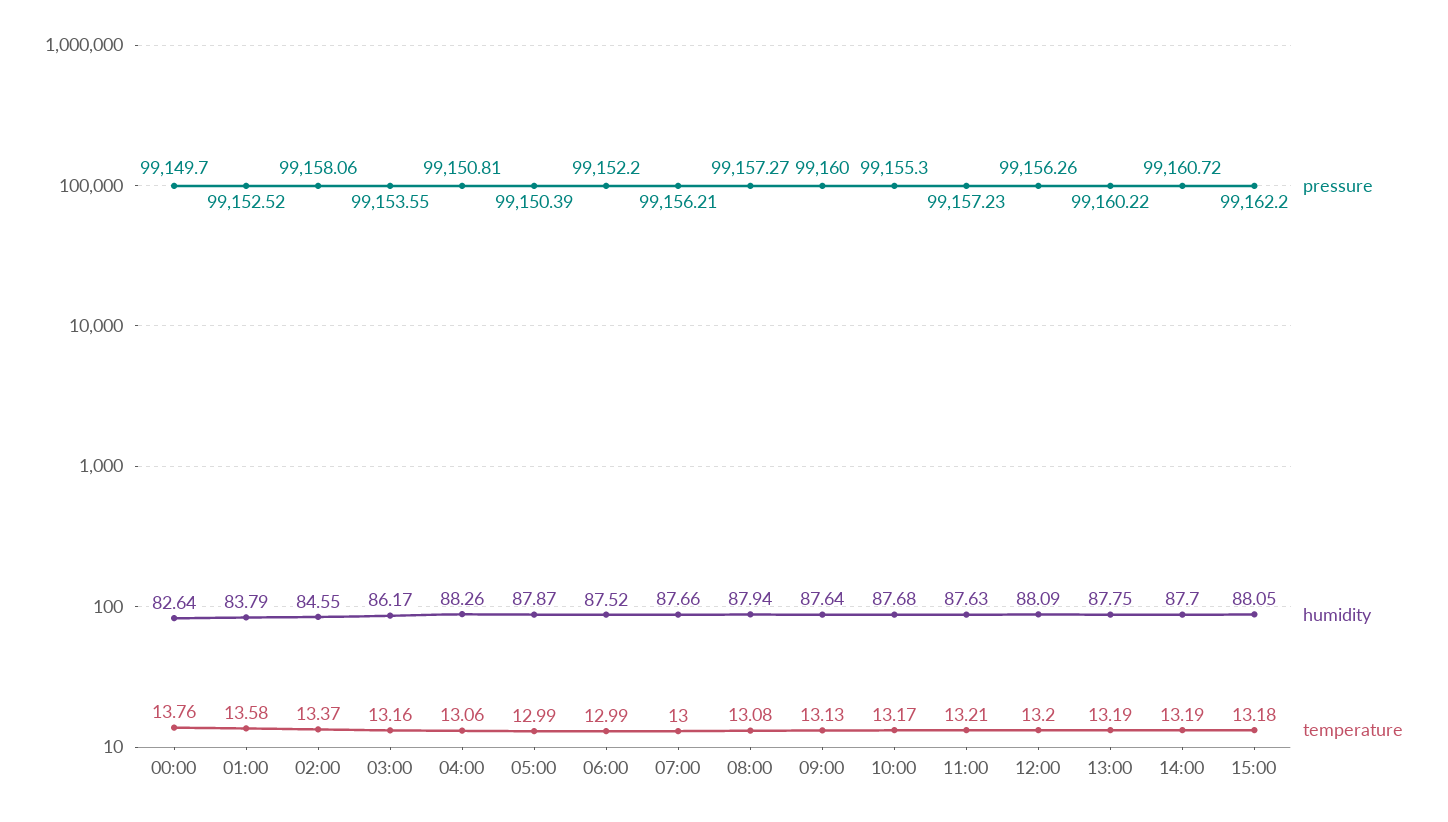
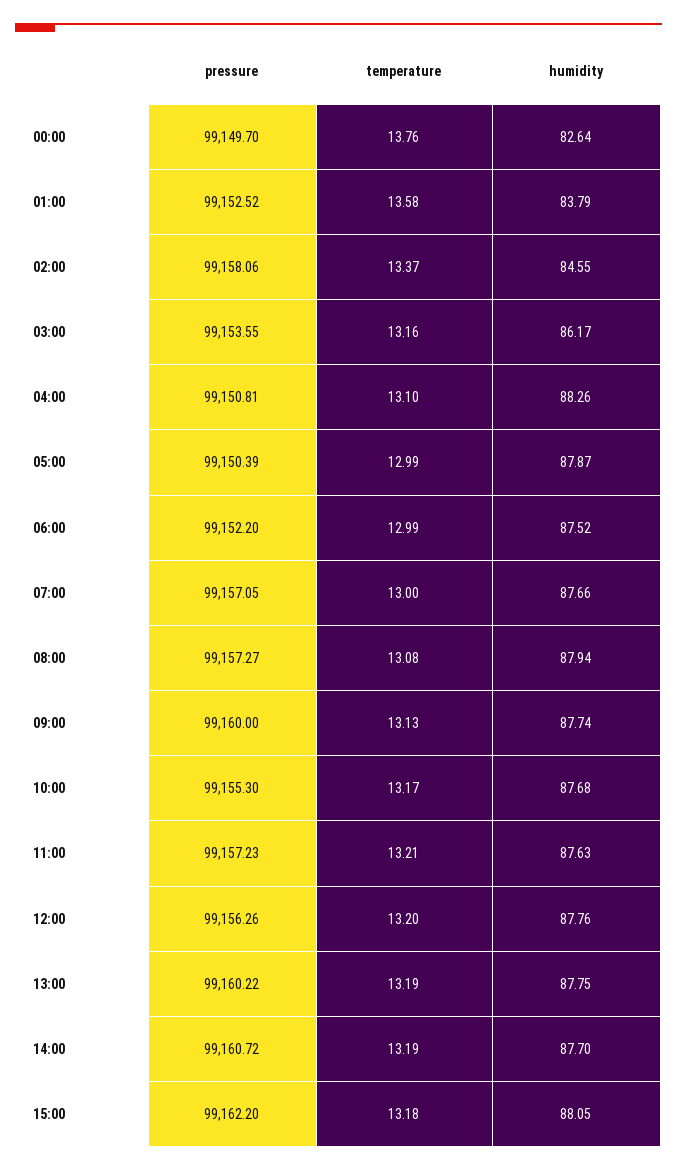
temperature, 04:00: 13.06 -> 13.1
pressure, 07:00: 99156.21 -> 99157.05
humidity, 09:00: 87.64 -> 87.74
humidity, 12:00: 88.09 -> 87.76

